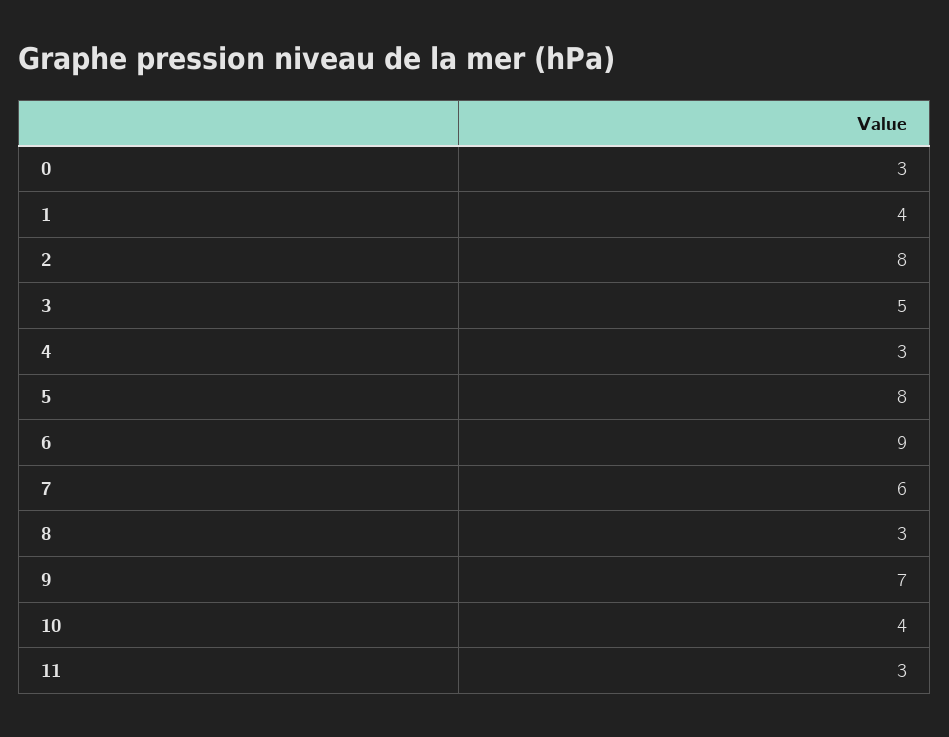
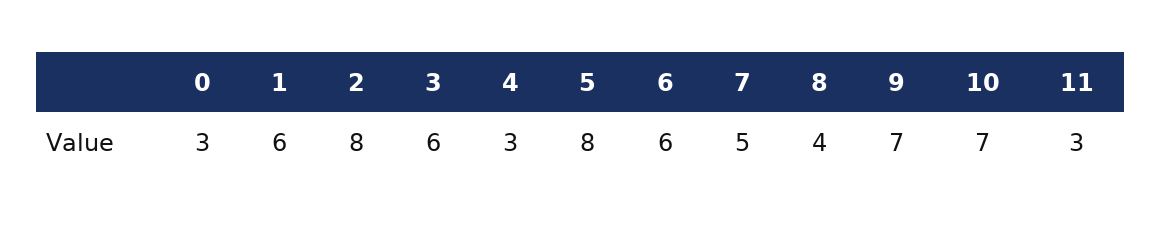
1: 4 -> 6
3: 5 -> 6
6: 9 -> 6
7: 6 -> 5
8: 3 -> 4
10: 4 -> 7

